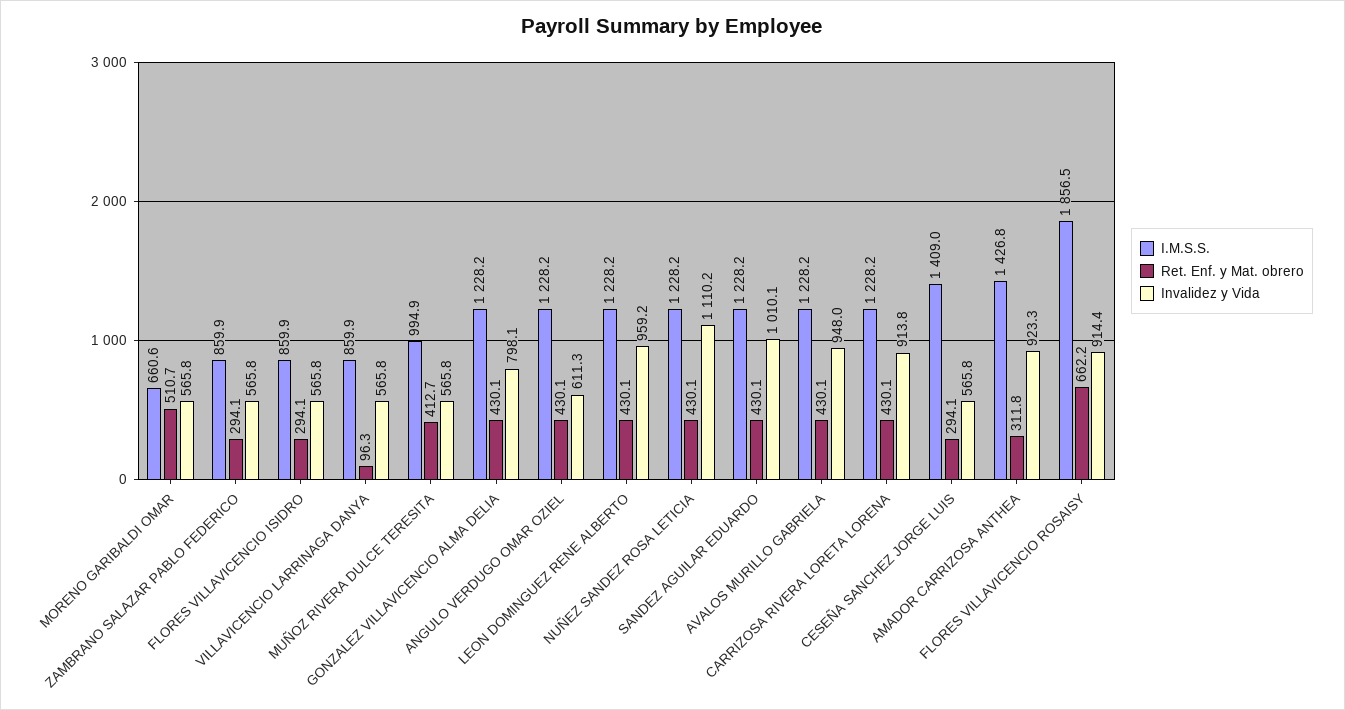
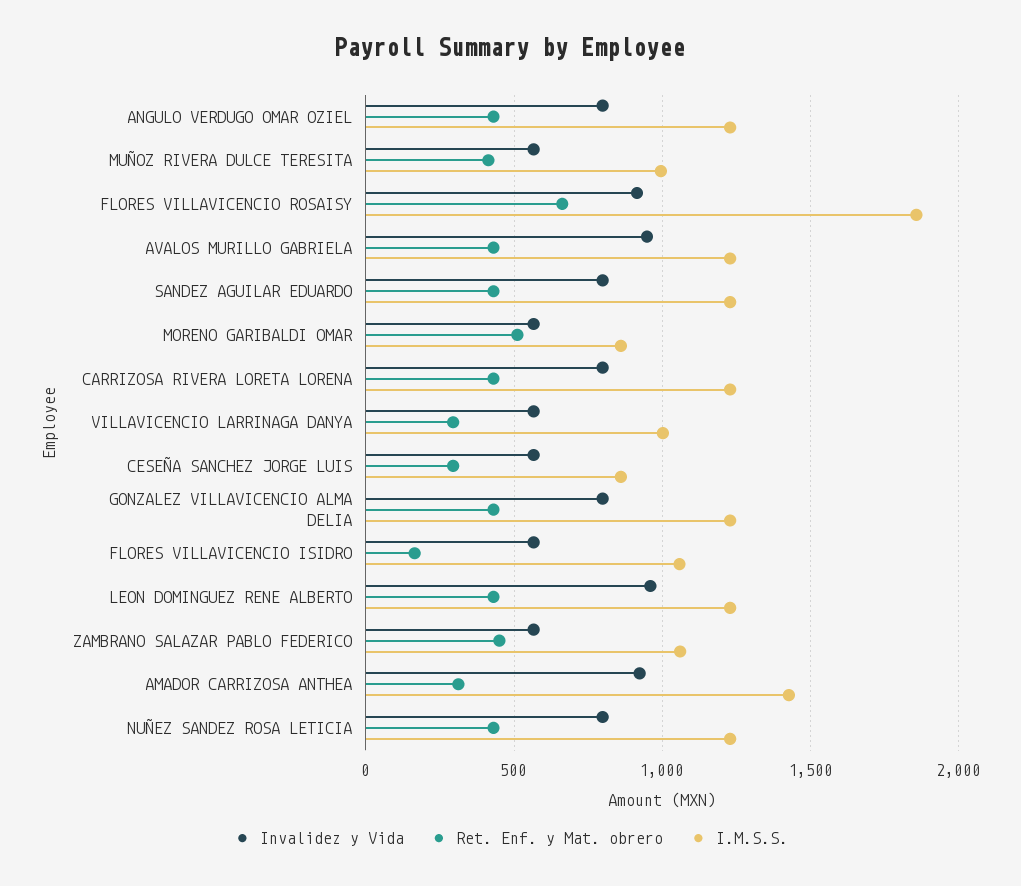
I.M.S.S., MORENO GARIBALDI OMAR: 660.6 -> 850
I.M.S.S., ZAMBRANO SALAZAR PABLO FEDERICO: 859.9 -> 1050
Ret. Enf. y Mat. obrero, ZAMBRANO SALAZAR PABLO FEDERICO: 294.1 -> 450
I.M.S.S., FLORES VILLAVICENCIO ISIDRO: 859.9 -> 1050
Ret. Enf. y Mat. obrero, FLORES VILLAVICENCIO ISIDRO: 294.1 -> 150
I.M.S.S., VILLAVICENCIO LARRINAGA DANYA: 859.9 -> 1000
Ret. Enf. y Mat. obrero, VILLAVICENCIO LARRINAGA DANYA: 96.3 -> 300
Invalidez y Vida, ANGULO VERDUGO OMAR OZIEL: 611.3 -> 800
Invalidez y Vida, NUÑEZ SANDEZ ROSA LETICIA: 1110.2 -> 800
Invalidez y Vida, SANDEZ AGUILAR EDUARDO: 1010.1 -> 800
Invalidez y Vida, CARRIZOSA RIVERA LORETA LORENA: 913.8 -> 800
I.M.S.S., CESEÑA SANCHEZ JORGE LUIS: 1409 -> 850

